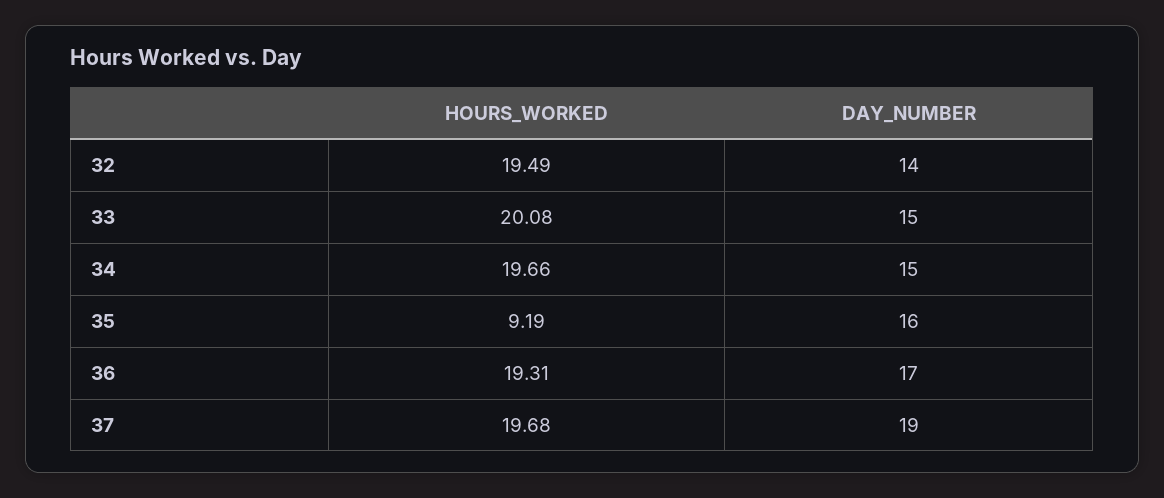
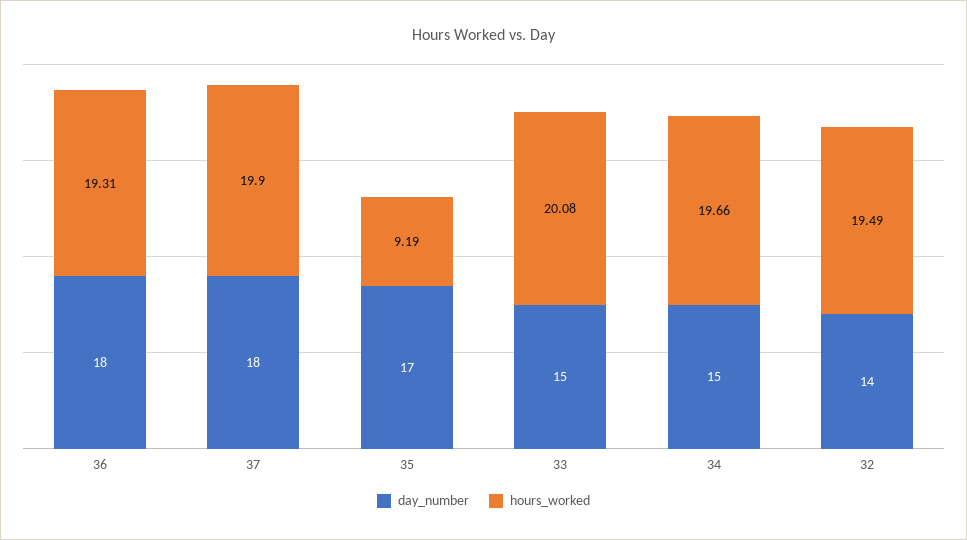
DAY_NUMBER, 35: 16 -> 17
DAY_NUMBER, 36: 17 -> 18
HOURS_WORKED, 37: 19.68 -> 19.9
DAY_NUMBER, 37: 19 -> 18

